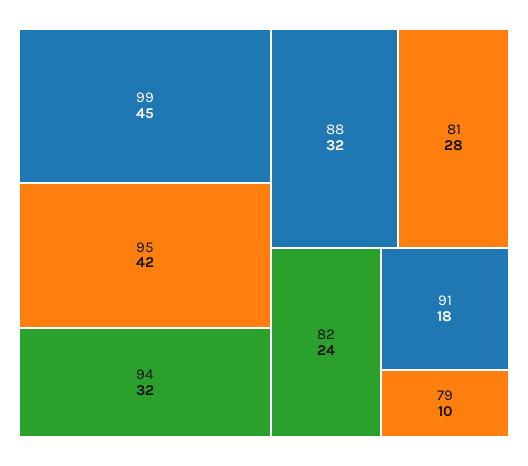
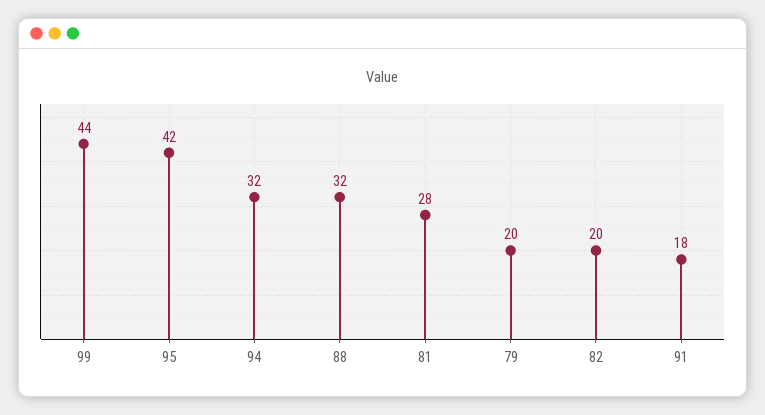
99: 45 -> 44
82: 24 -> 20
79: 10 -> 20

